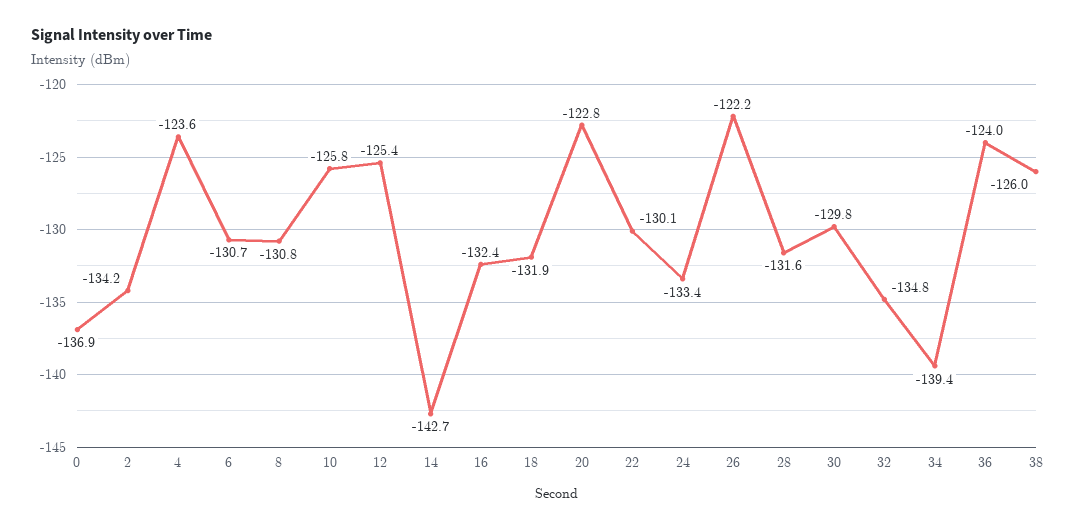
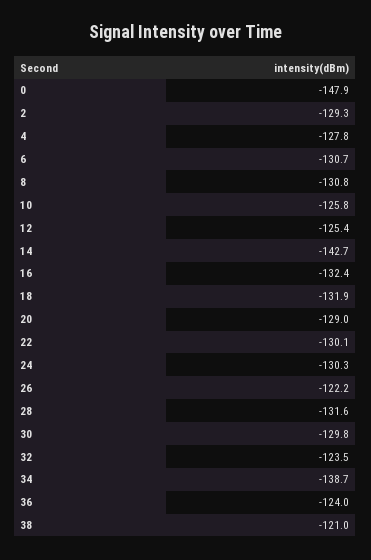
0: -136.9 -> -147.9
2: -134.2 -> -129.3
4: -123.6 -> -127.8
20: -122.8 -> -129
24: -133.4 -> -130.3
32: -134.8 -> -123.5
34: -139.4 -> -138.7
38: -126 -> -121

